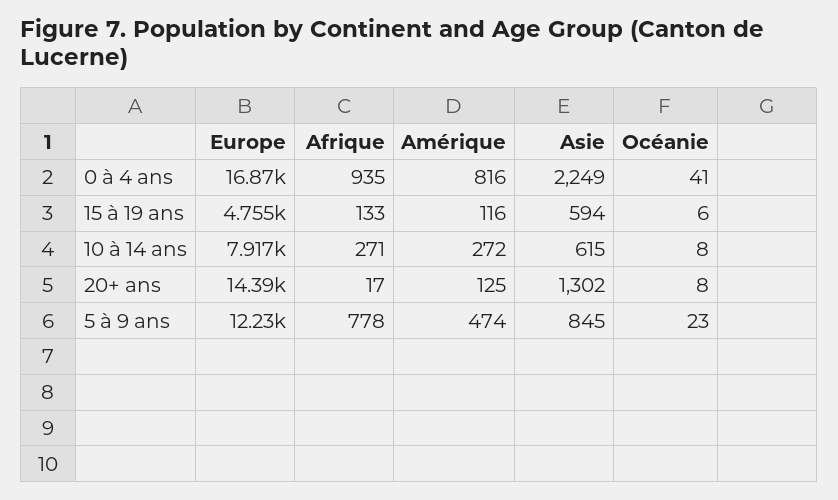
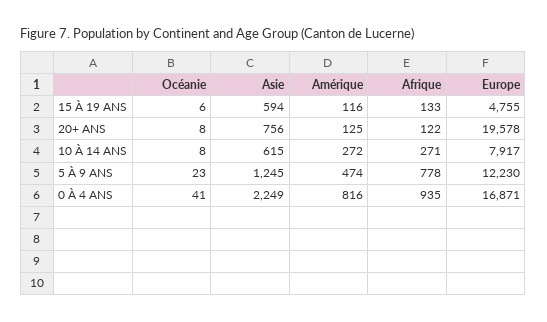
Europe, 20+ ans: 14390 -> 19578
Afrique, 20+ ans: 17 -> 122
Asie, 20+ ans: 1302 -> 756
Asie, 5 à 9 ans: 845 -> 1245

